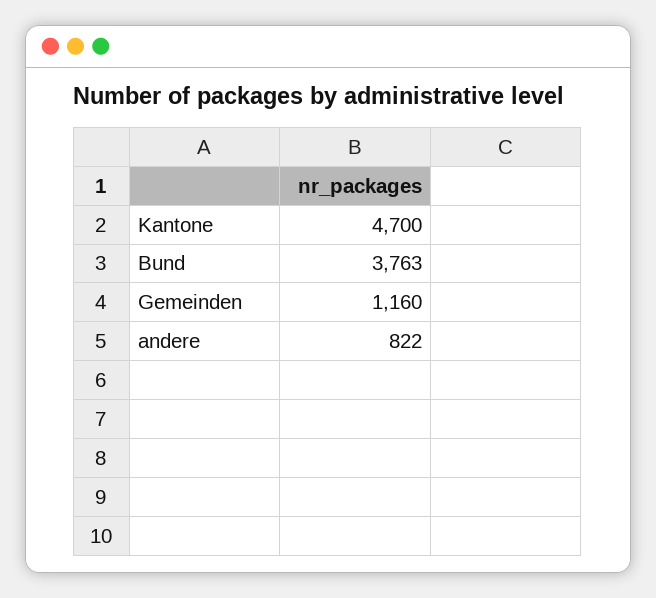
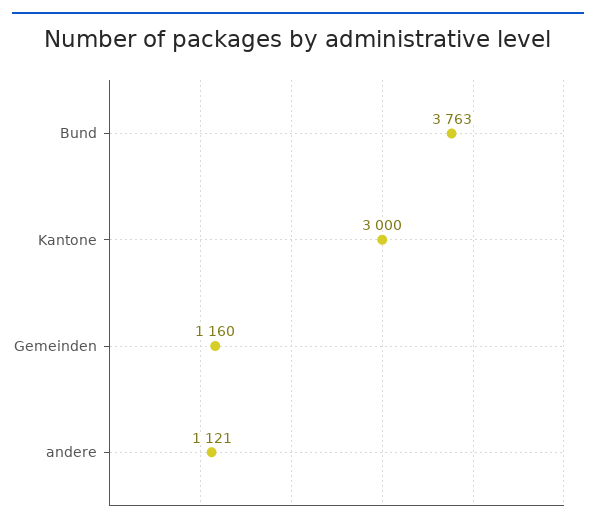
Kantone: 4700 -> 3000
andere: 822 -> 1121

